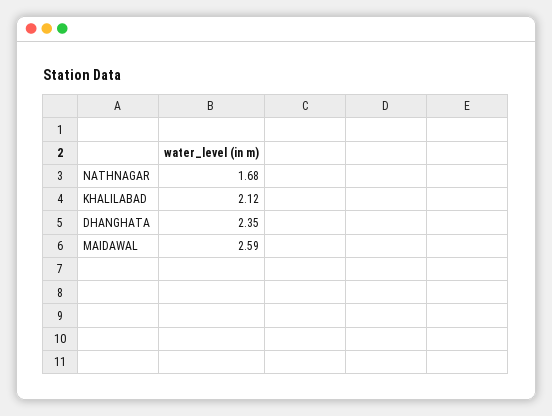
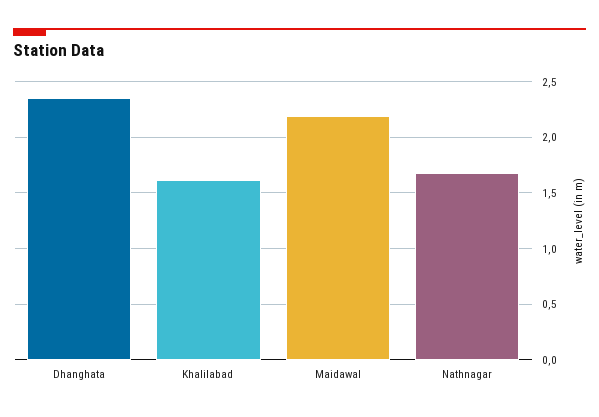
KHALILABAD: 2.12 -> 1.6
MAIDAWAL: 2.59 -> 2.2

